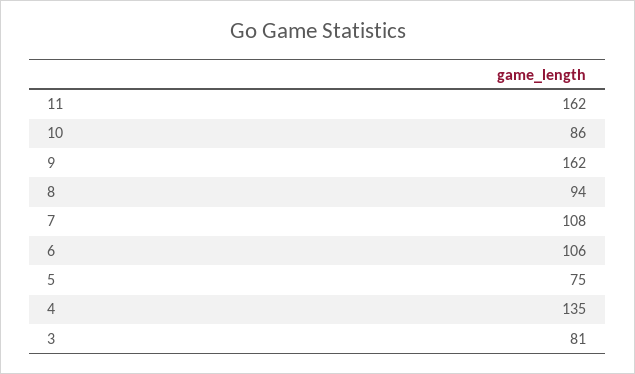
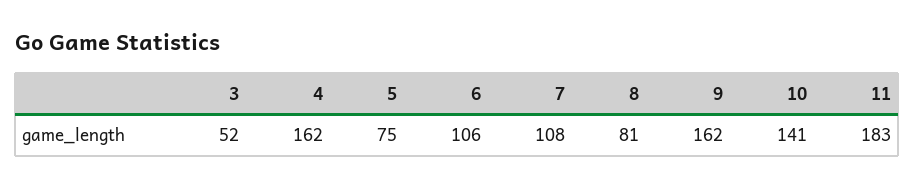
11: 162 -> 183
10: 86 -> 141
8: 94 -> 81
4: 135 -> 162
3: 81 -> 52

